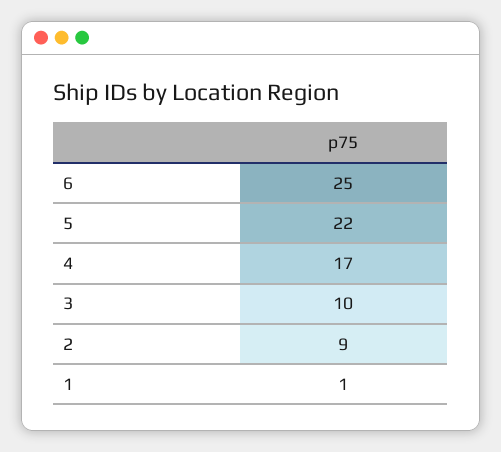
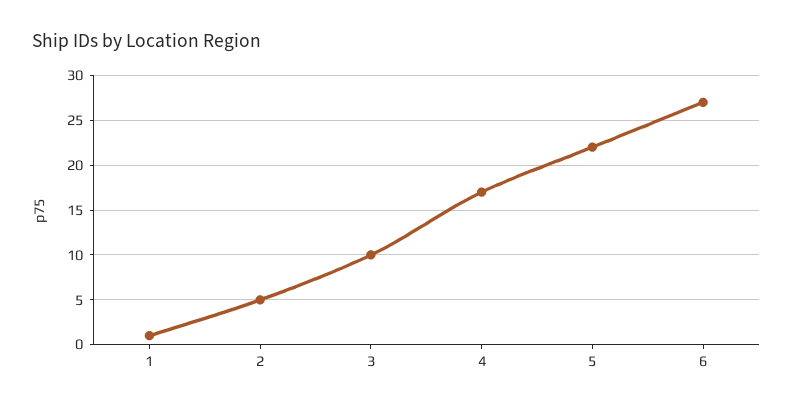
6: 25 -> 27
2: 9 -> 5

